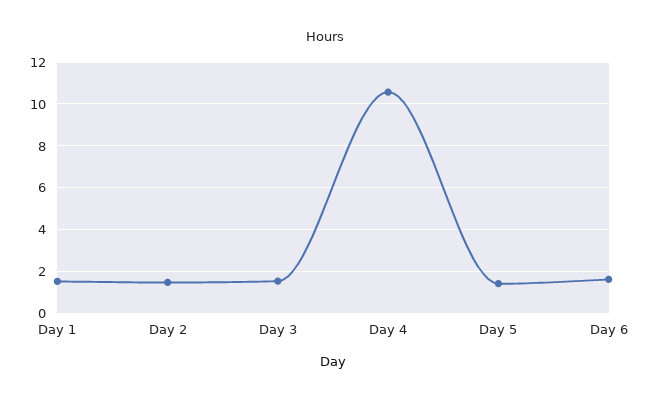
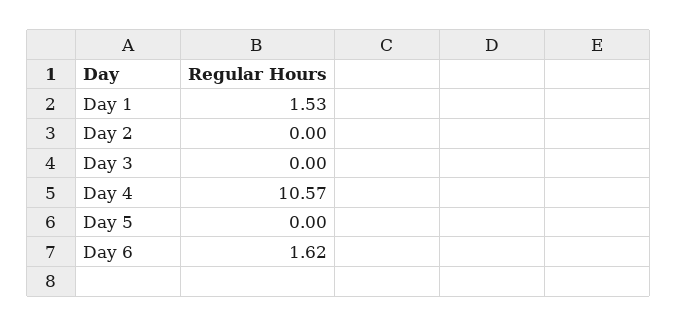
Day 2: 1.5 -> 0
Day 3: 1.5 -> 0
Day 5: 1.5 -> 0

